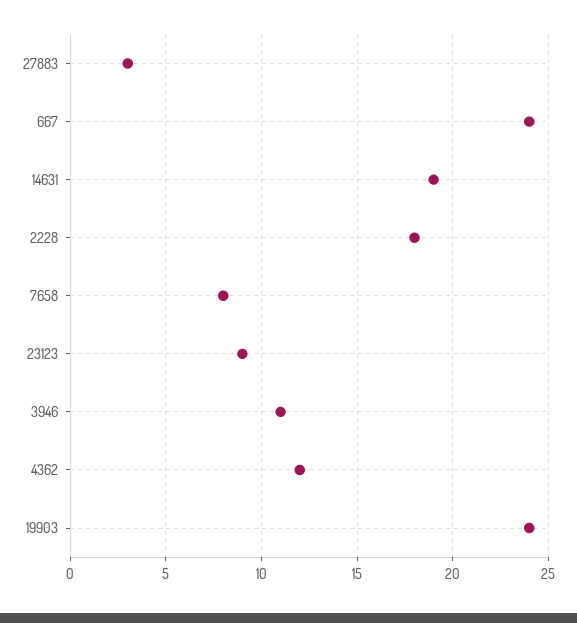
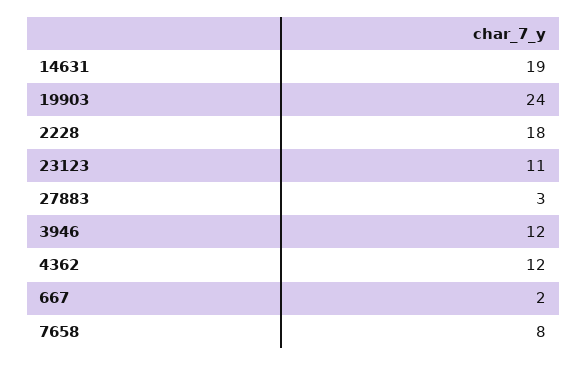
667: 24 -> 2
23123: 9 -> 11
3946: 11 -> 12

